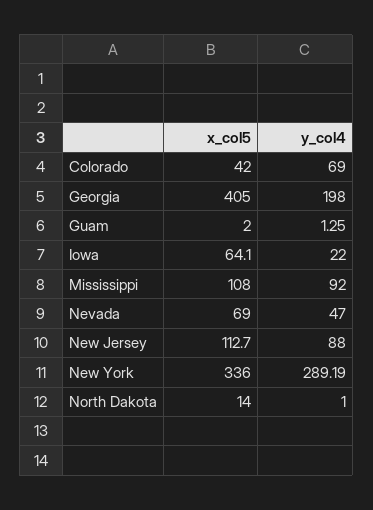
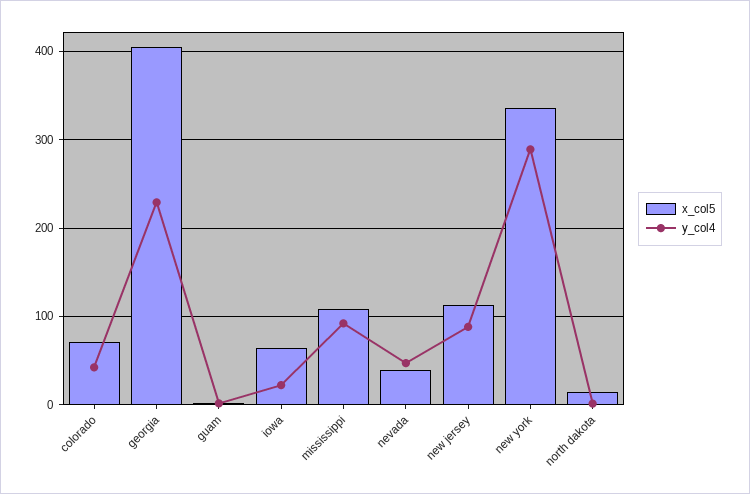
x_col5, Colorado: 42 -> 70
y_col4, Colorado: 69 -> 40
y_col4, Georgia: 198 -> 230
x_col5, Nevada: 69 -> 40

